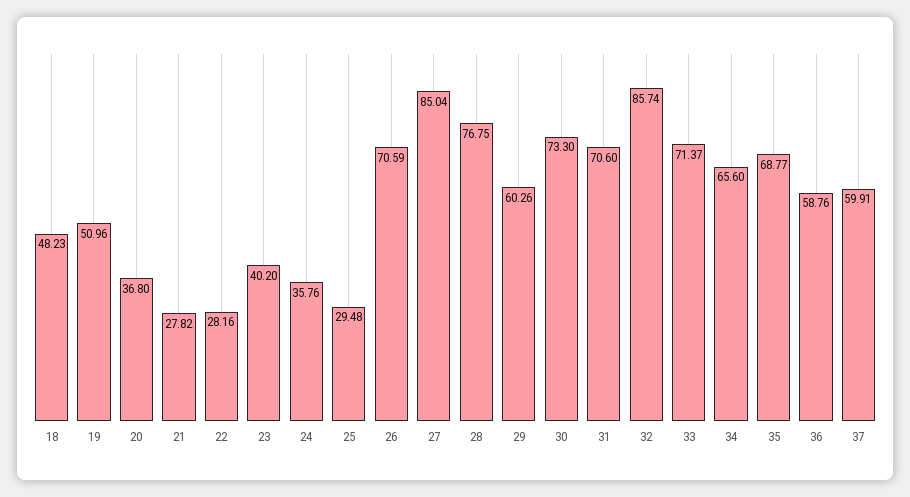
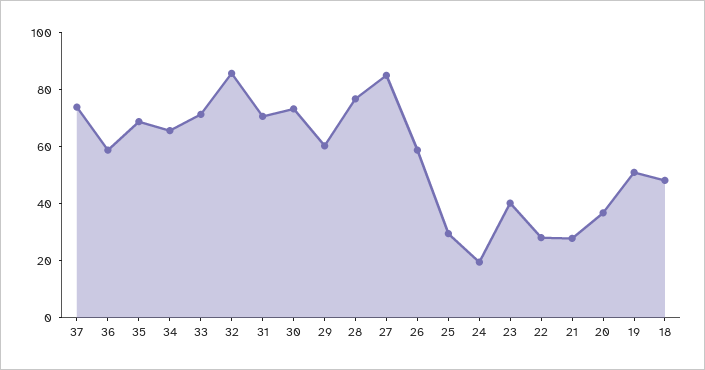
24: 35.76 -> 20
26: 70.59 -> 60
37: 59.91 -> 75

